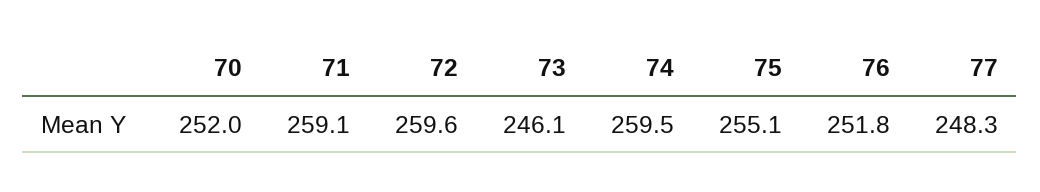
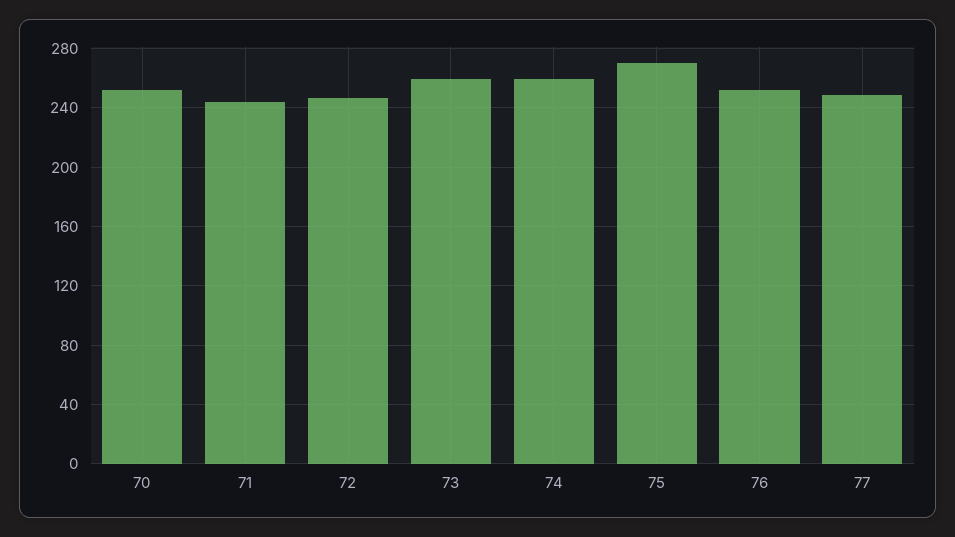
71: 259.1 -> 245
72: 259.6 -> 245
73: 246.1 -> 260
75: 255.1 -> 270

